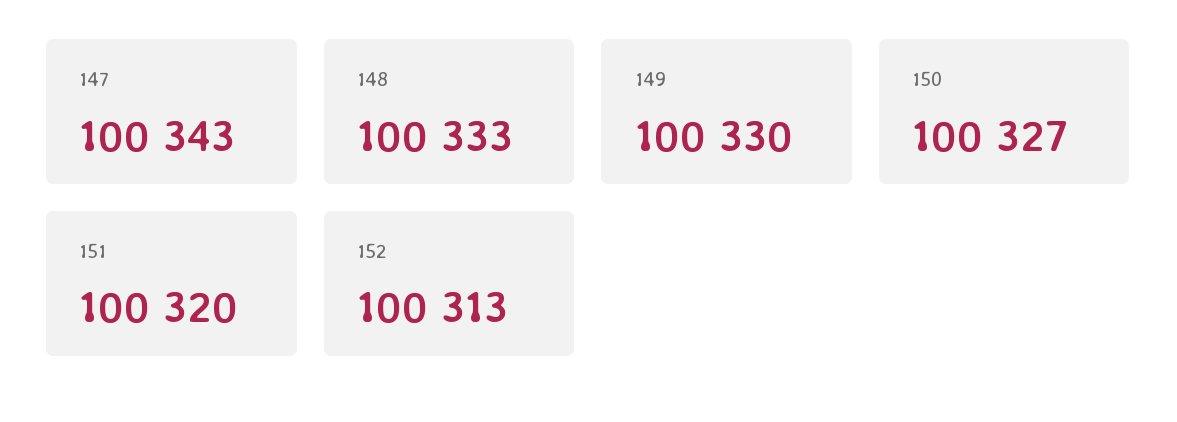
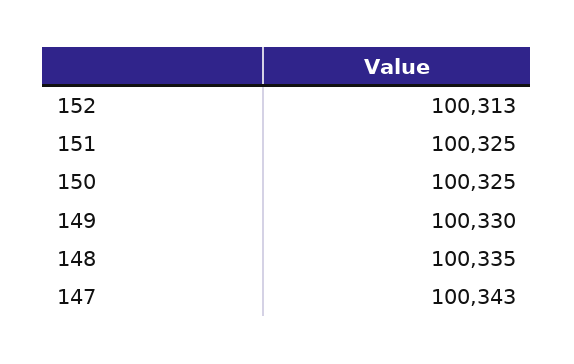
148: 100333 -> 100335
150: 100327 -> 100325
151: 100320 -> 100325

